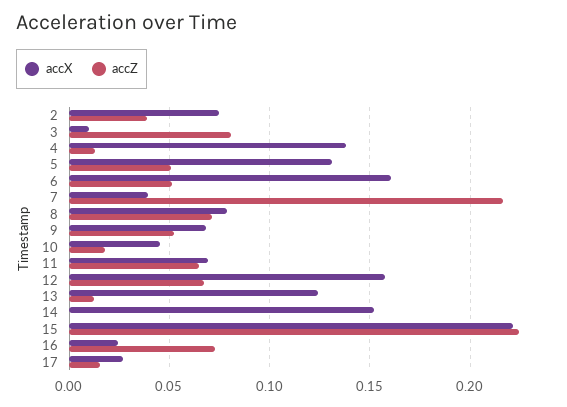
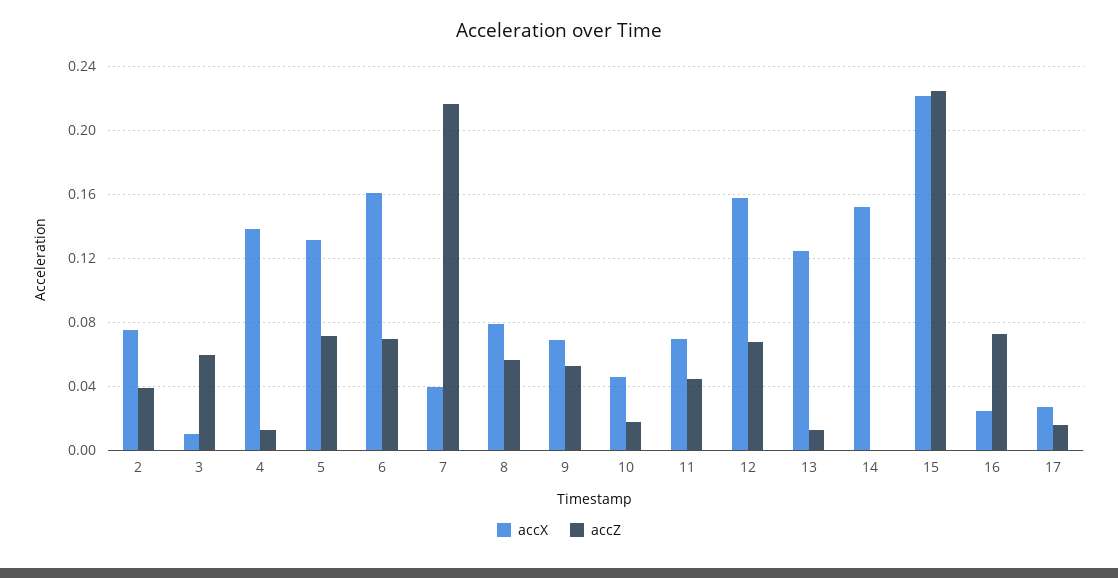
accZ, 3: 0.08 -> 0.06
accZ, 5: 0.05 -> 0.07
accZ, 6: 0.05 -> 0.07
accZ, 8: 0.07 -> 0.055
accZ, 11: 0.065 -> 0.045

